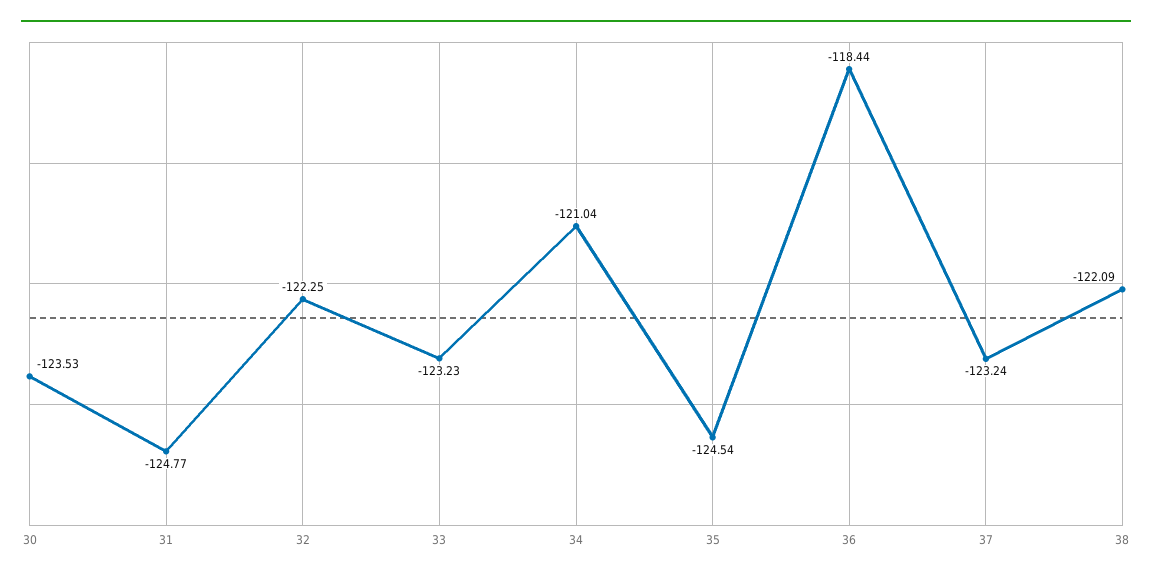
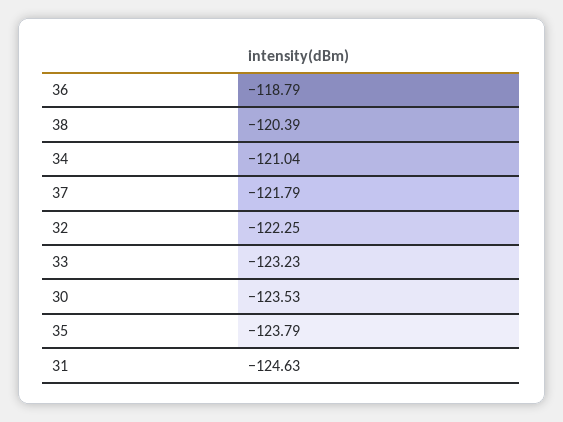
31: -124.77 -> -124.63
35: -124.54 -> -123.79
36: -118.44 -> -118.79
37: -123.24 -> -121.79
38: -122.09 -> -120.39

